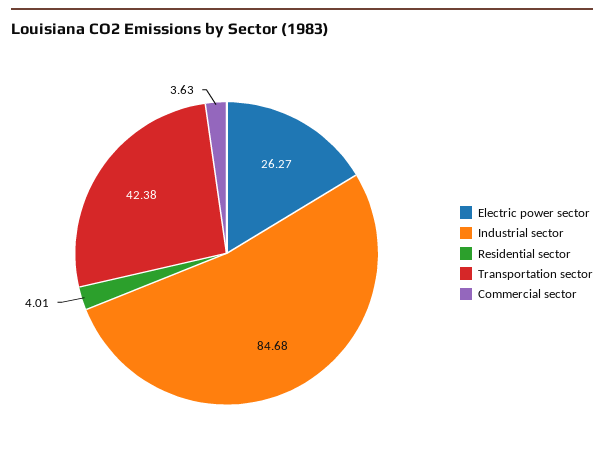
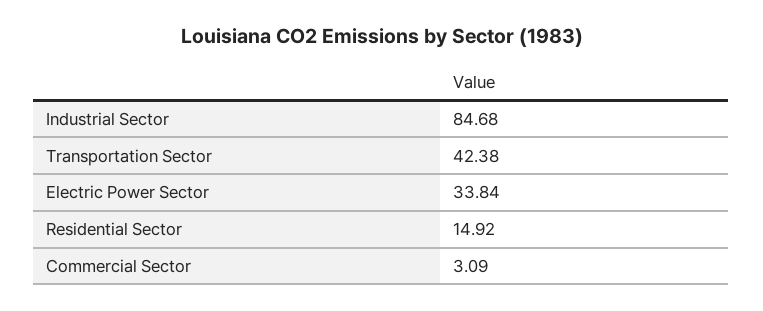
Electric power sector: 26.27 -> 33.84
Residential sector: 4.01 -> 14.92
Commercial sector: 3.63 -> 3.09

